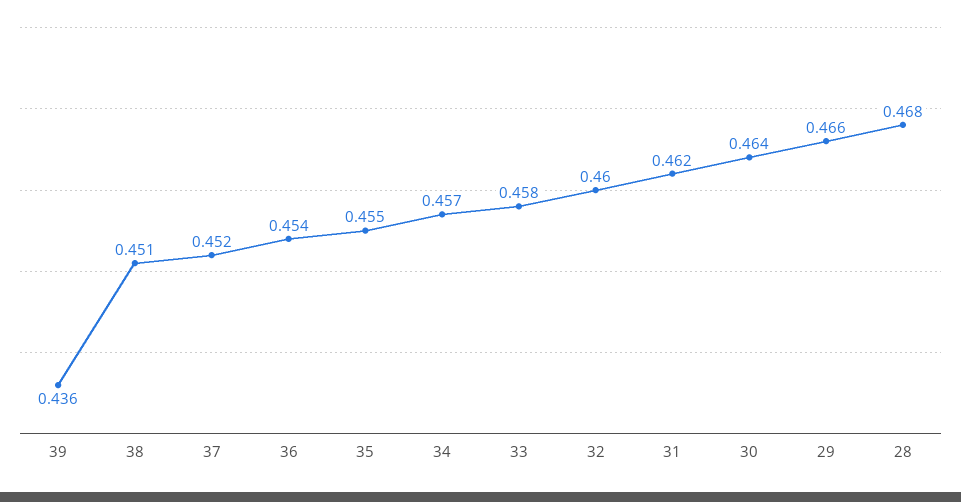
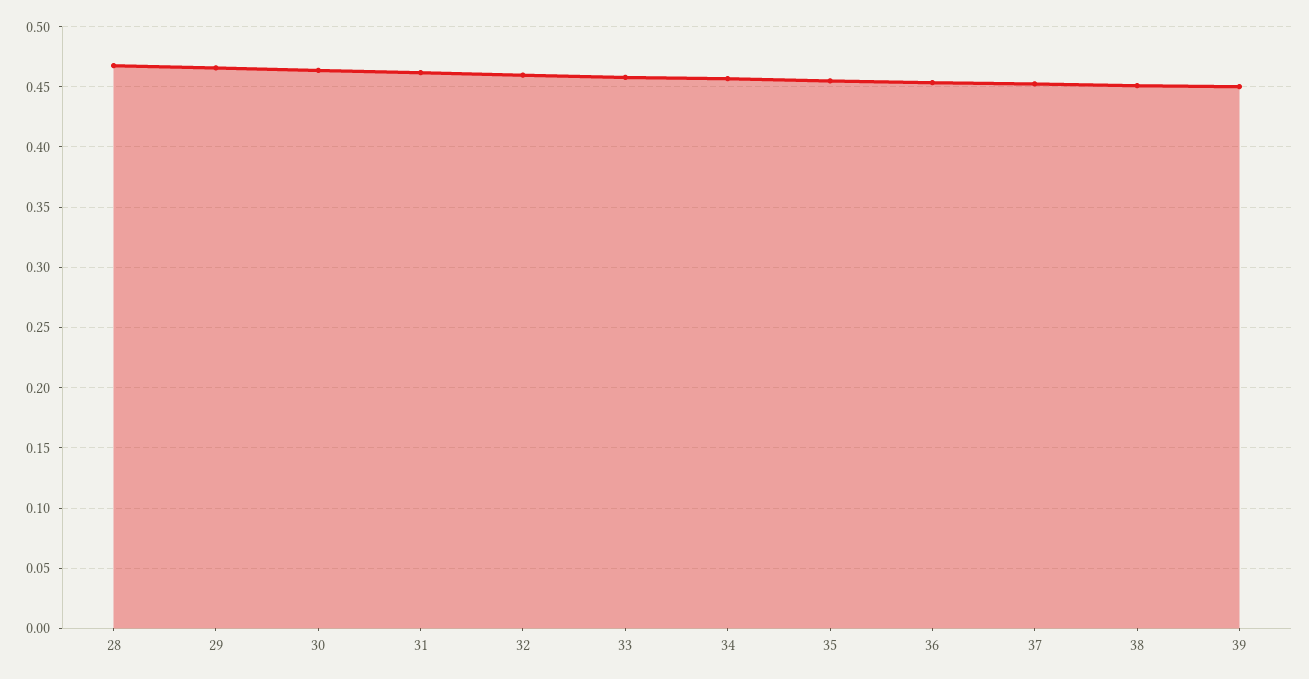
39: 0.436 -> 0.45

